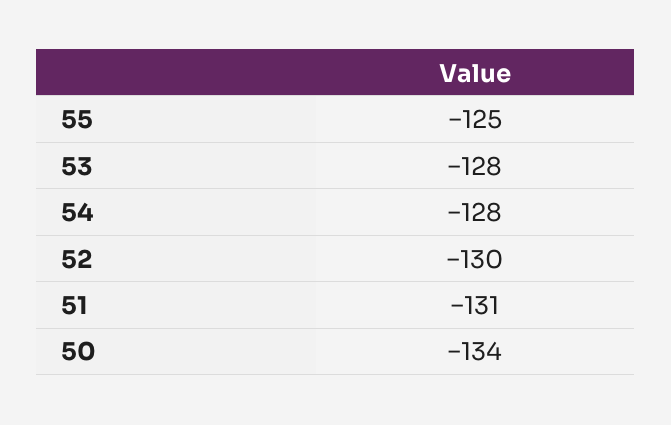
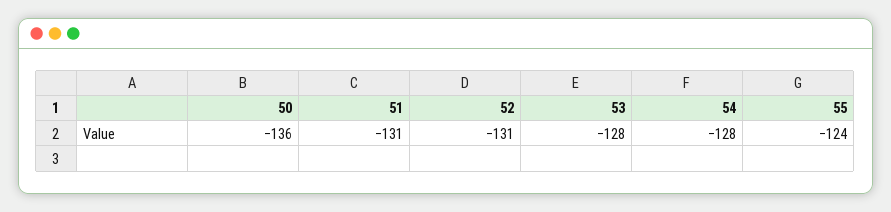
55: -125 -> -124
52: -130 -> -131
50: -134 -> -136

